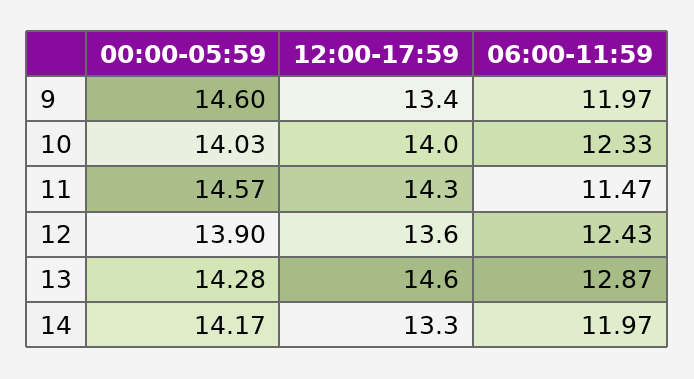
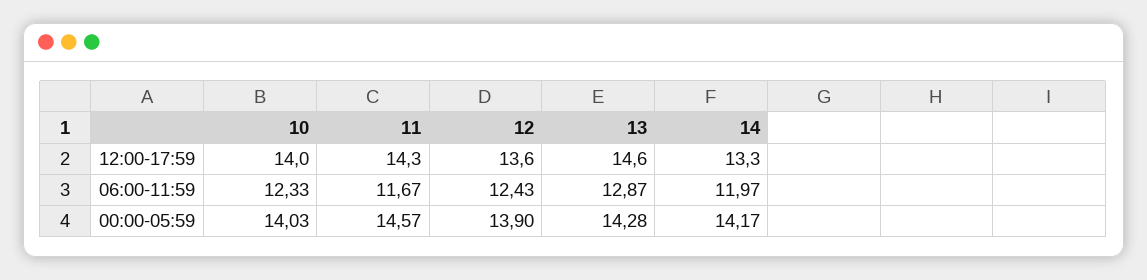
00:00-05:59, 9: 14.6 -> none
12:00-17:59, 9: 13.4 -> none
06:00-11:59, 9: 11.97 -> none
06:00-11:59, 11: 11.47 -> 11.67

